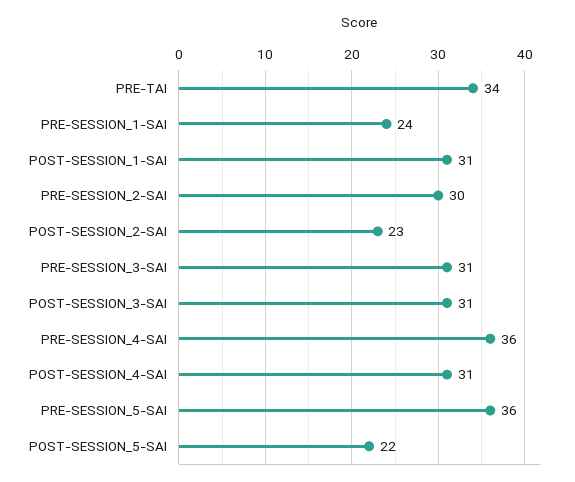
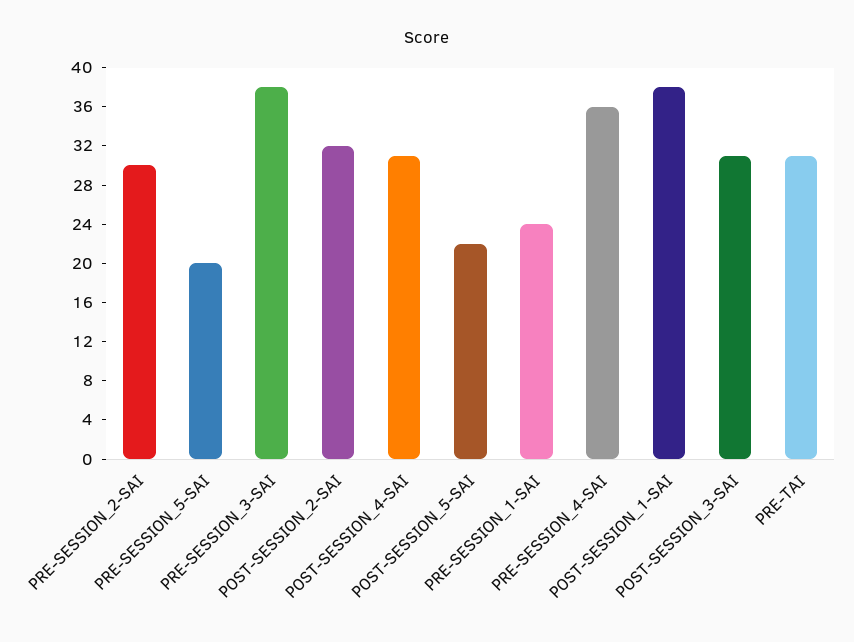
PRE-TAI: 34 -> 31
POST-SESSION_1-SAI: 31 -> 38
POST-SESSION_2-SAI: 23 -> 32
PRE-SESSION_3-SAI: 31 -> 38
PRE-SESSION_5-SAI: 36 -> 20

